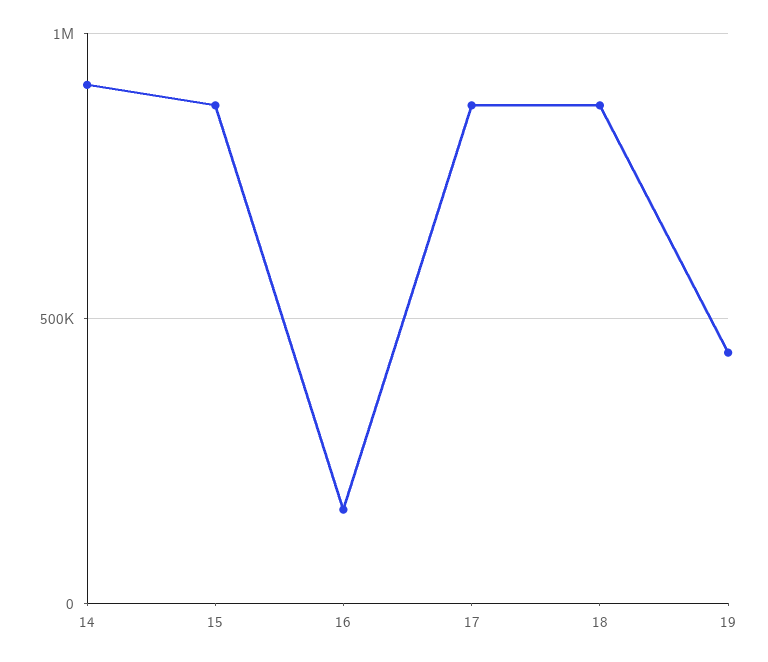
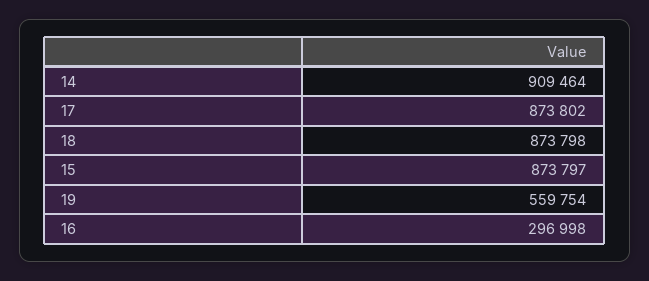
16: 150000 -> 296998
19: 450000 -> 559754

